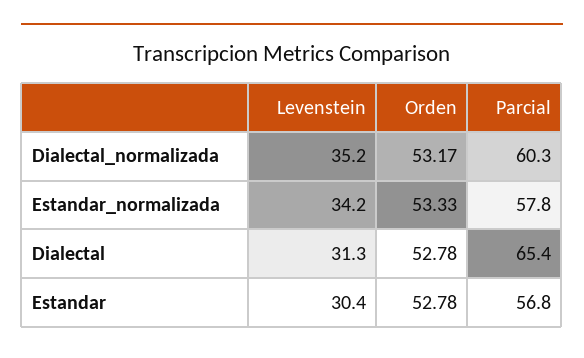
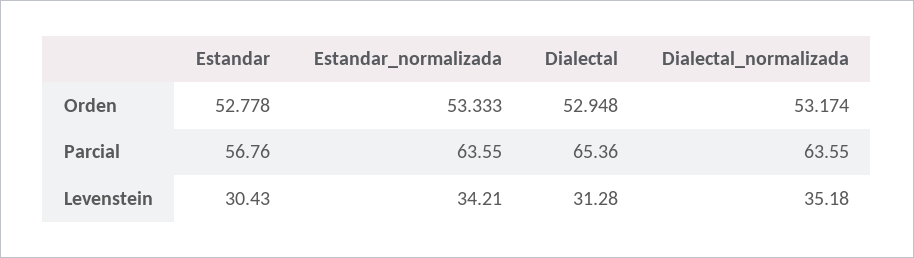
Parcial, Dialectal_normalizada: 60.3 -> 63.55
Parcial, Estandar_normalizada: 57.8 -> 63.55
Orden, Dialectal: 52.78 -> 52.948

